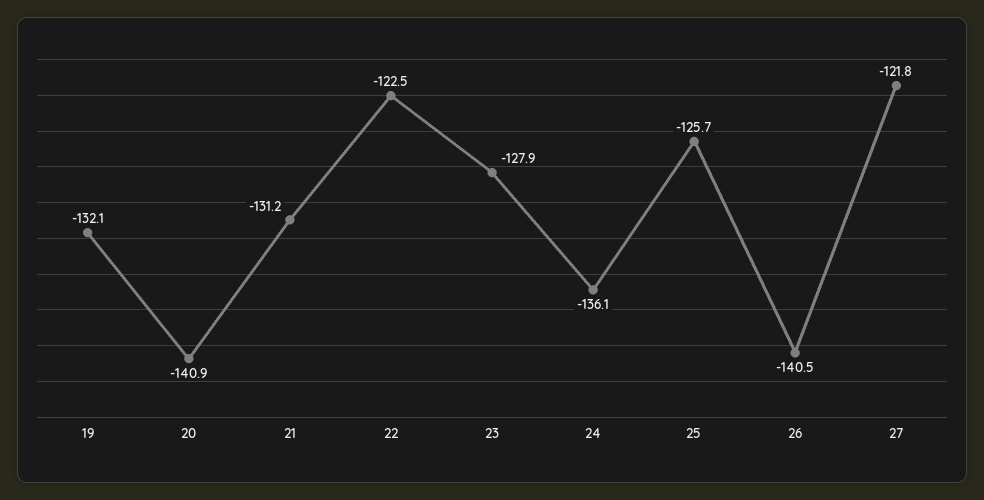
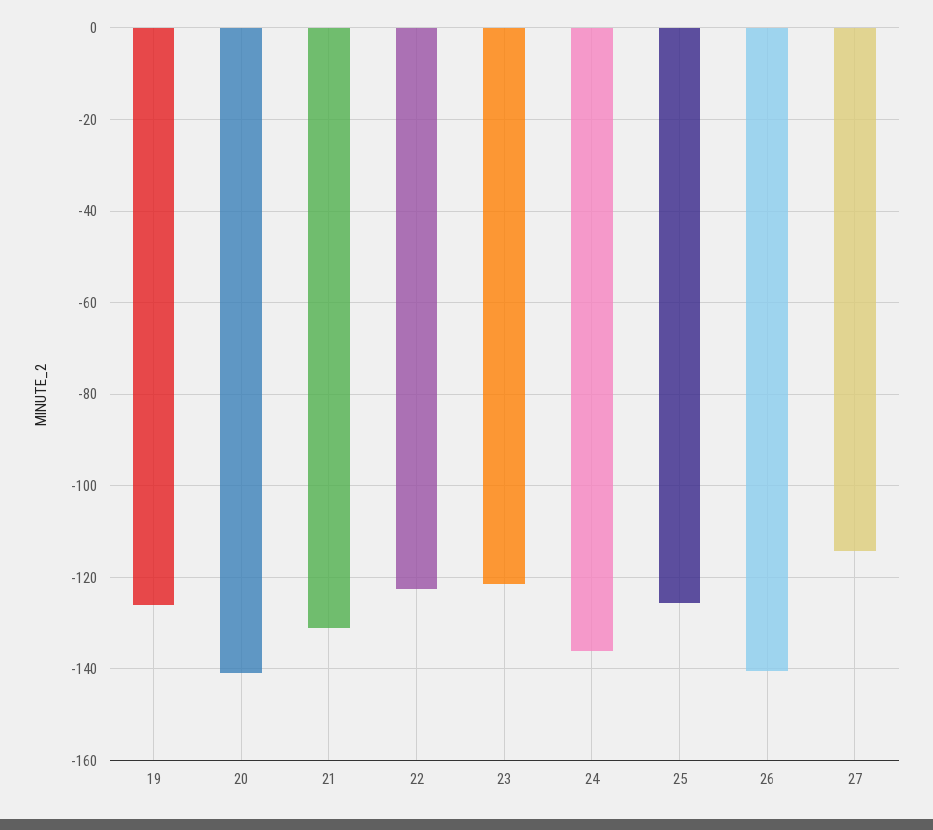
19: -132.1 -> -126
23: -127.9 -> -122
27: -121.8 -> -114

